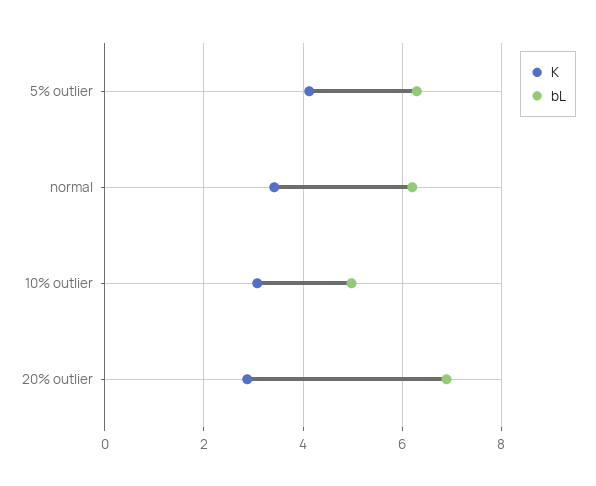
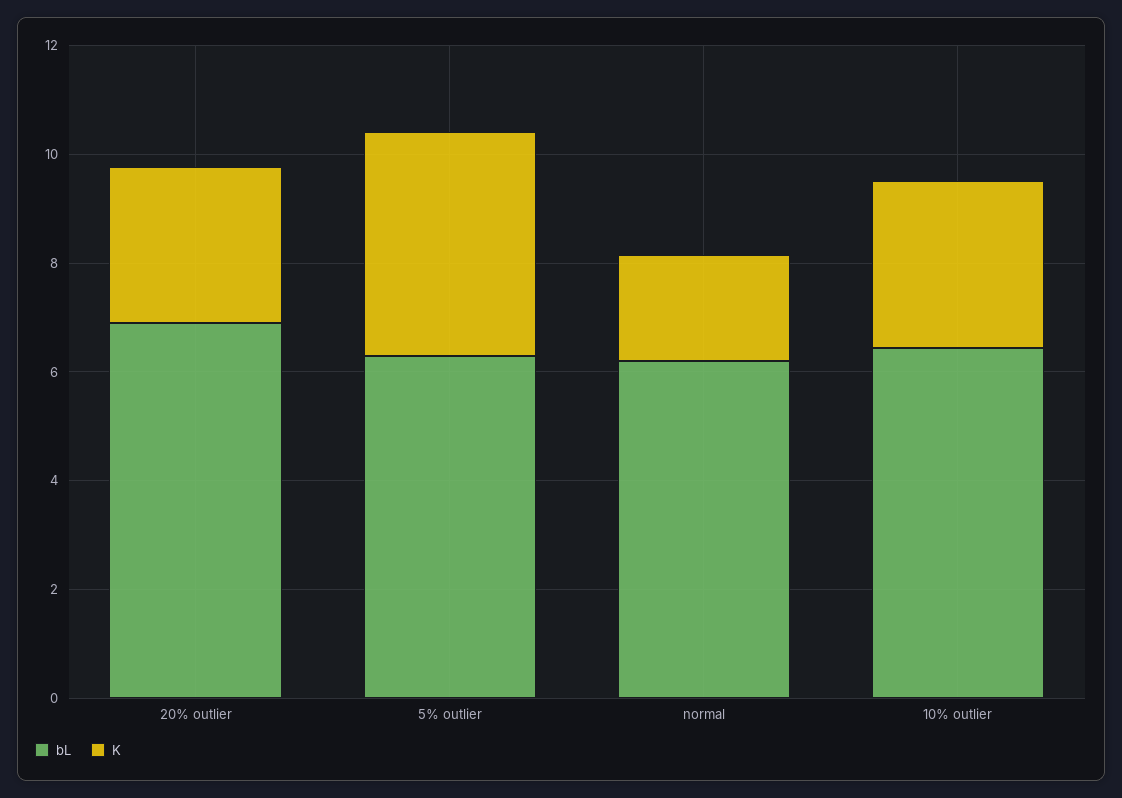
K, normal: 3.4 -> 2
bL, 10% outlier: 5 -> 6.5

